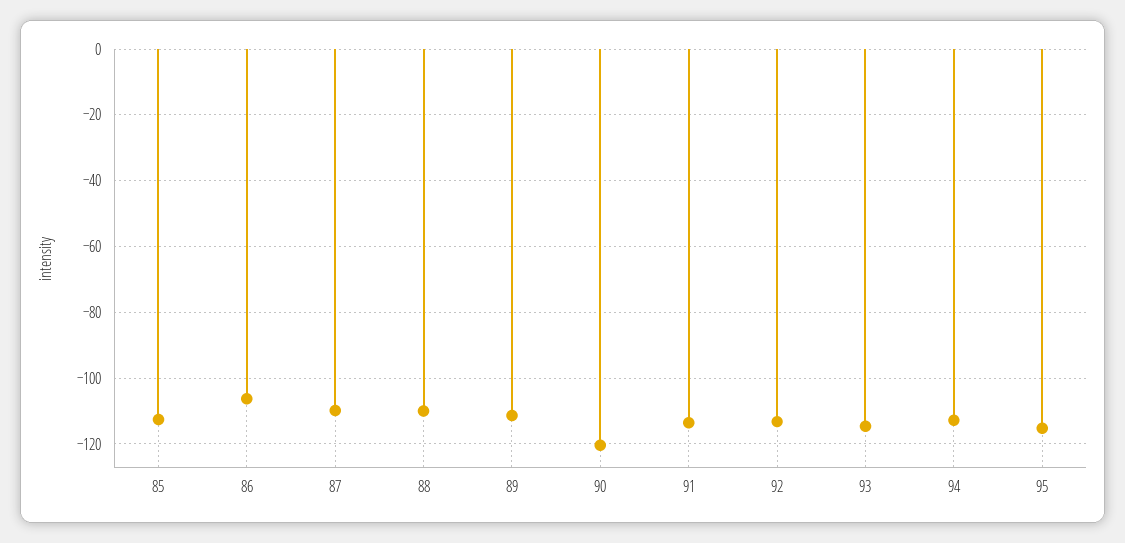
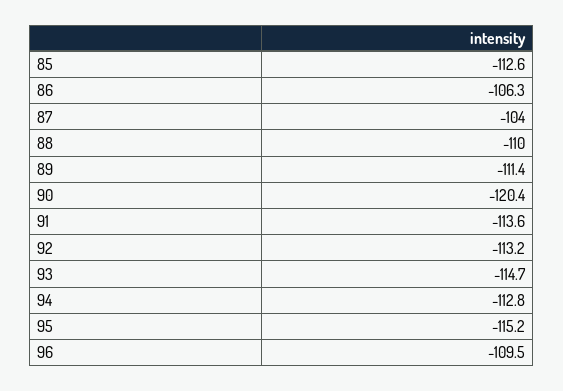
87: -110 -> -104
96: none -> -109.5

